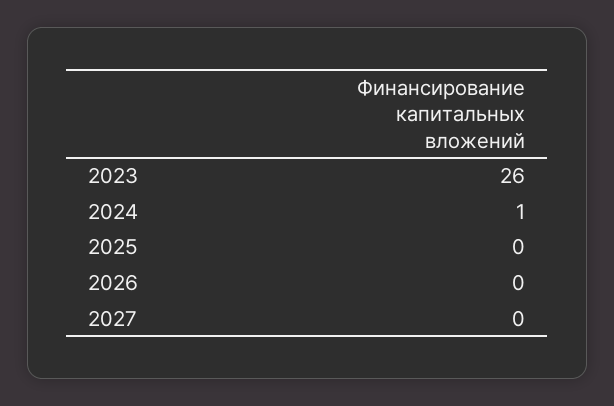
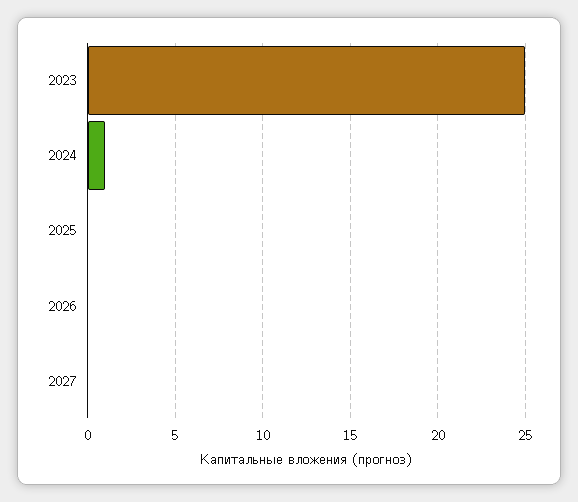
2023: 26 -> 25

